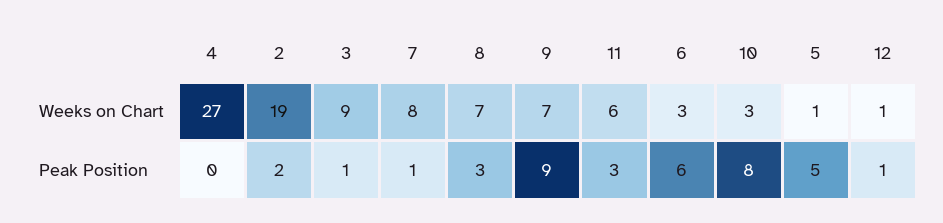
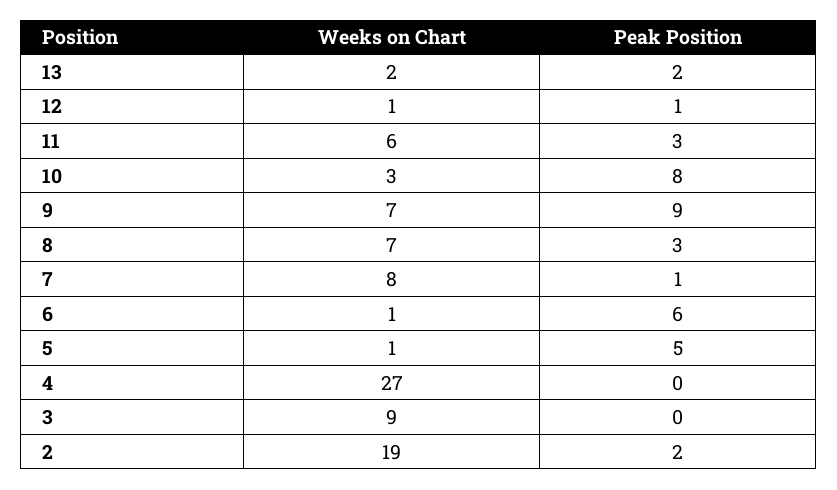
6, Weeks on Chart: 3 -> 1
3, Peak Position: 1 -> 0
13, Weeks on Chart: none -> 2
13, Peak Position: none -> 2

